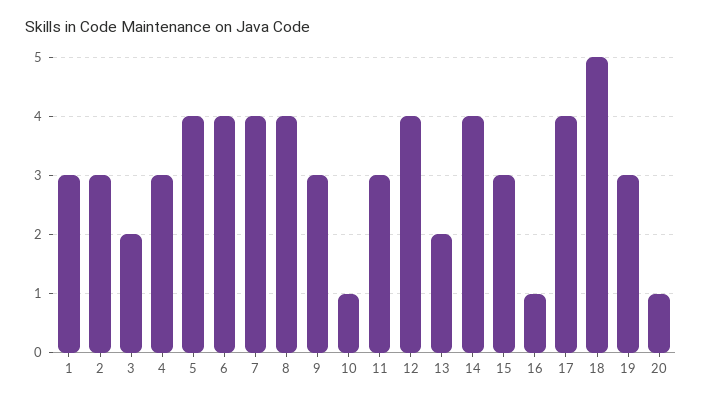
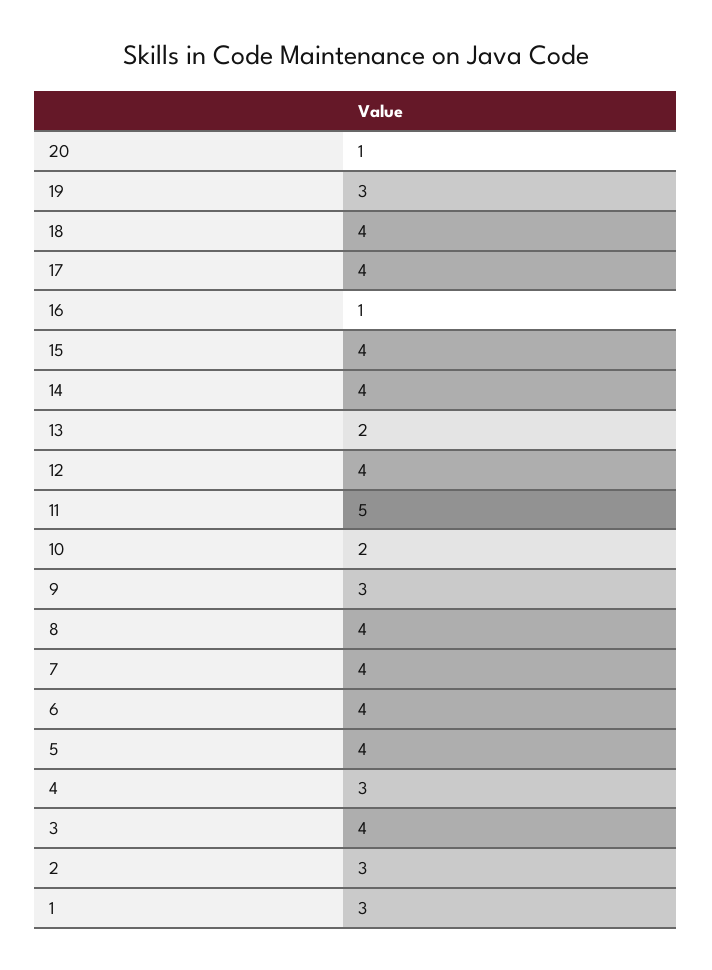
3: 2 -> 4
10: 1 -> 2
11: 3 -> 5
15: 3 -> 4
18: 5 -> 4

